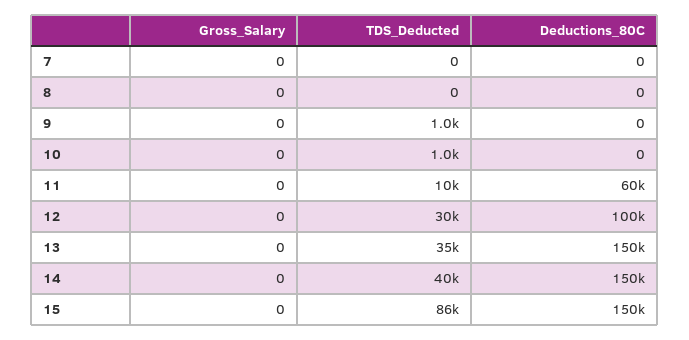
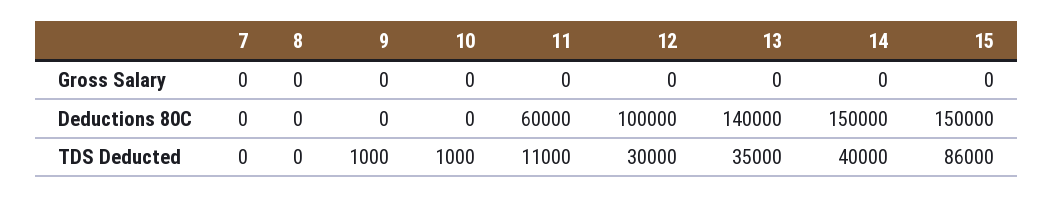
TDS_Deducted, 11: 10000 -> 11000
Deductions_80C, 13: 150000 -> 140000

